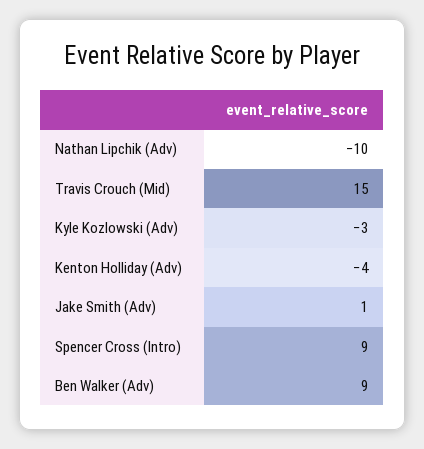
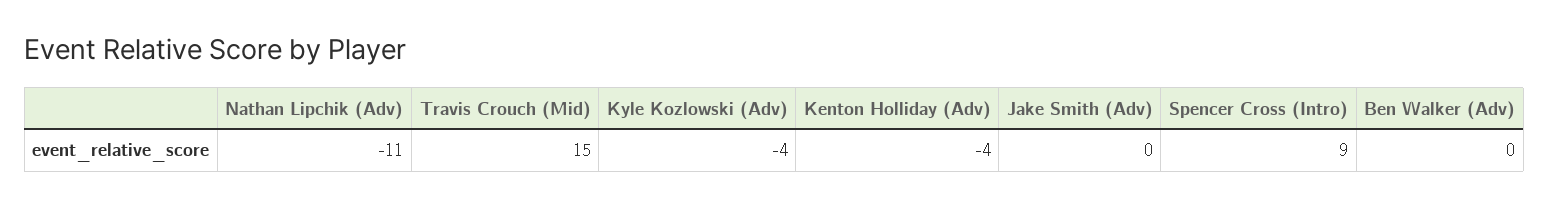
Nathan Lipchik (Adv): -10 -> -11
Kyle Kozlowski (Adv): -3 -> -4
Jake Smith (Adv): 1 -> 0
Ben Walker (Adv): 9 -> 0

